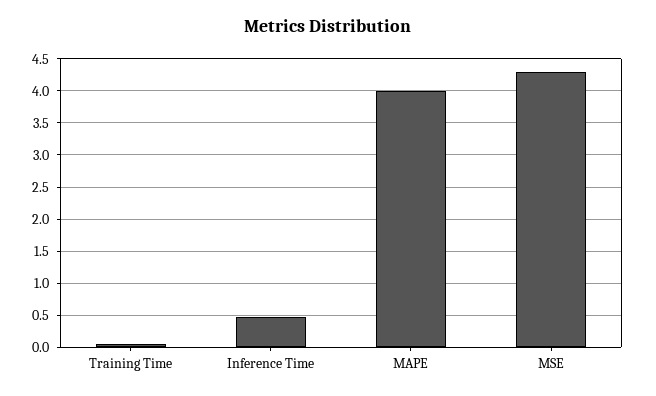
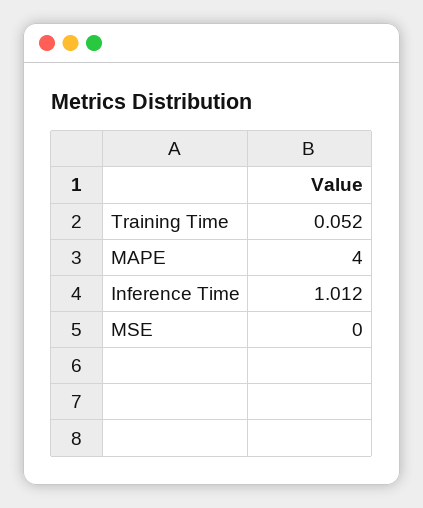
Inference Time: 0.5 -> 1.012
MSE: 4.3 -> 0

